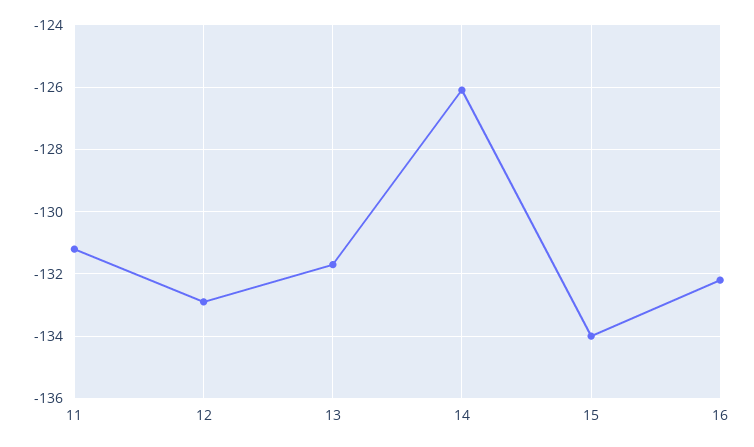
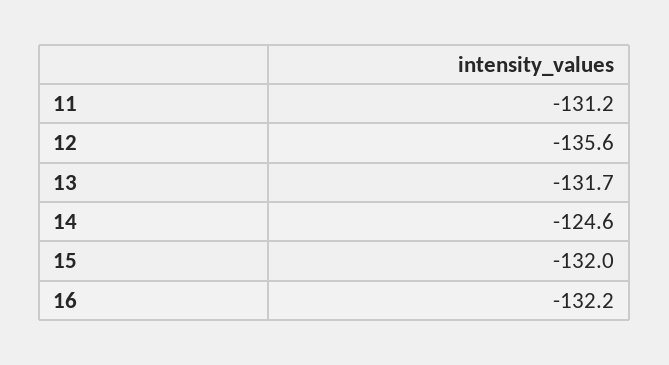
12: -133 -> -135.6
14: -126 -> -124.6
15: -134 -> -132

